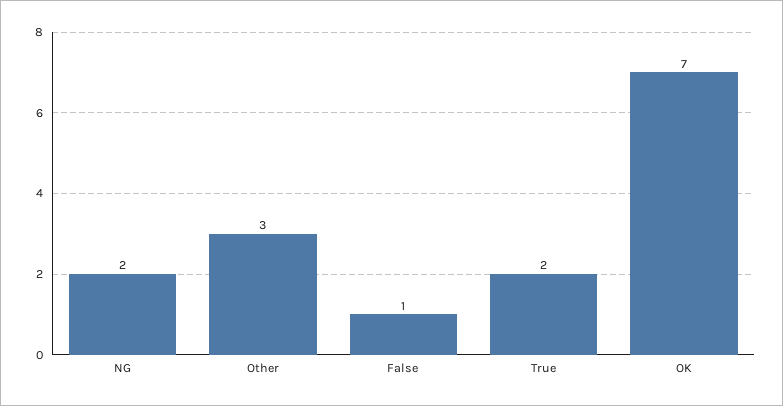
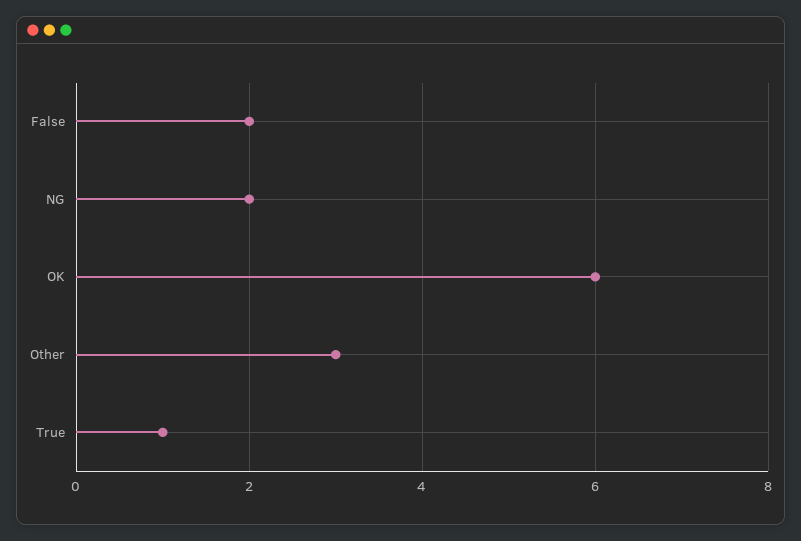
False: 1 -> 2
True: 2 -> 1
OK: 7 -> 6

